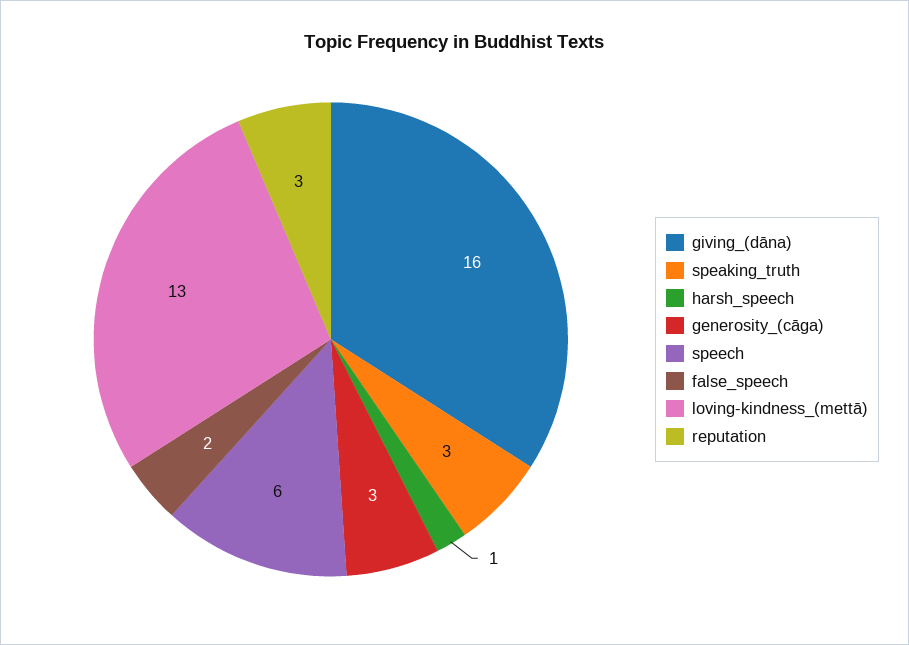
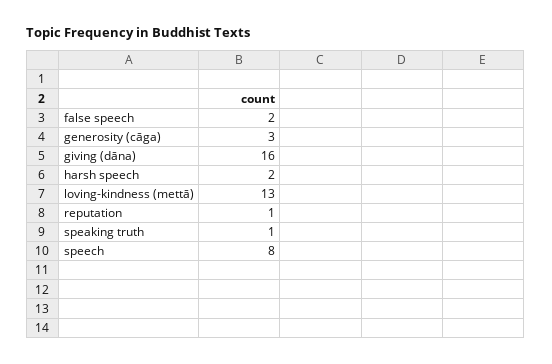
speaking_truth: 3 -> 1
harsh_speech: 1 -> 2
speech: 6 -> 8
reputation: 3 -> 1

